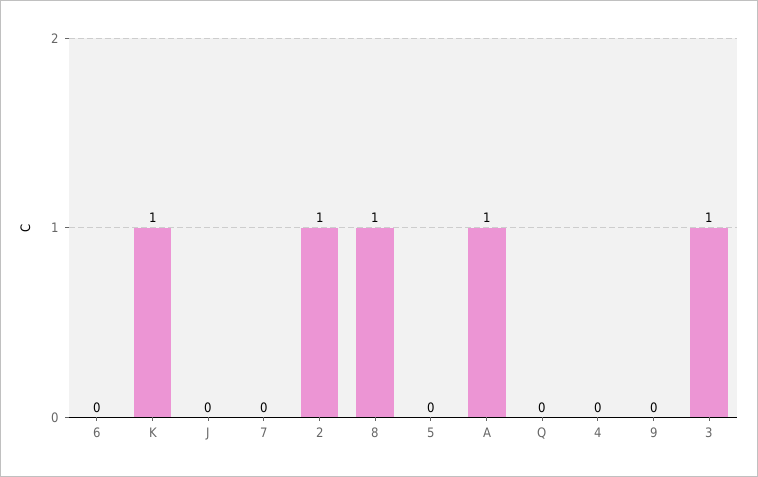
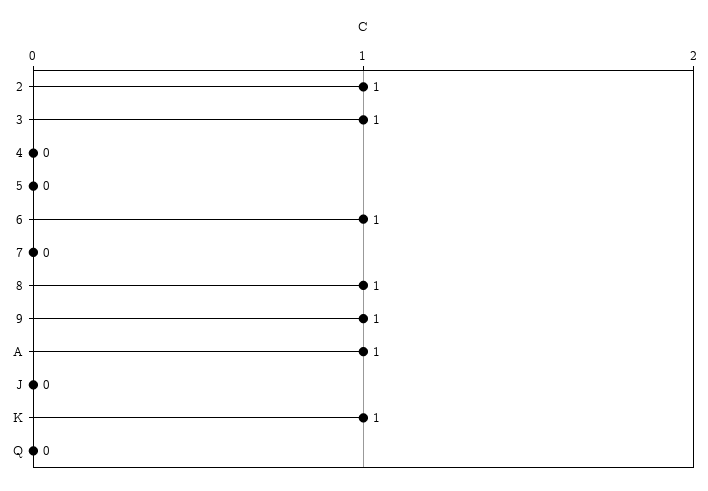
6: 0 -> 1
9: 0 -> 1

